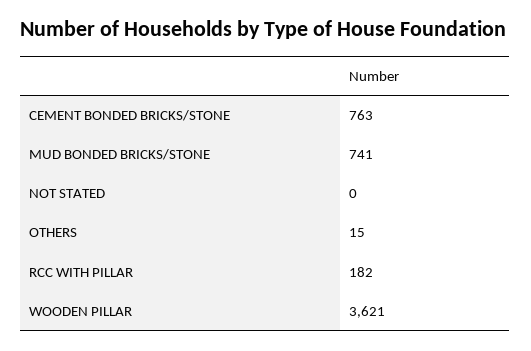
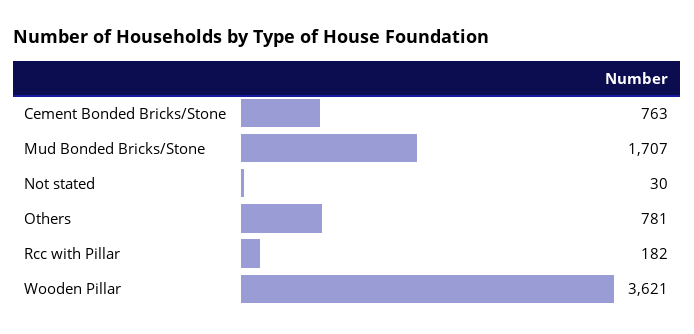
MUD BONDED BRICKS/STONE: 741 -> 1707
NOT STATED: 0 -> 30
OTHERS: 15 -> 781

